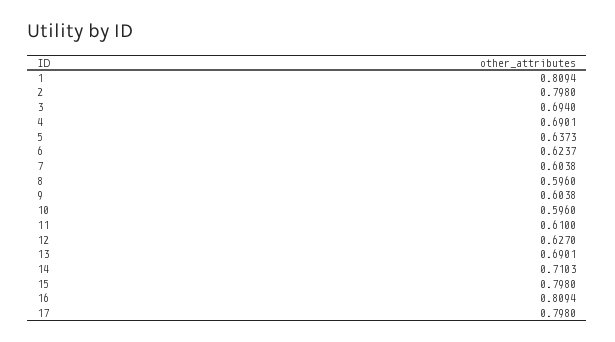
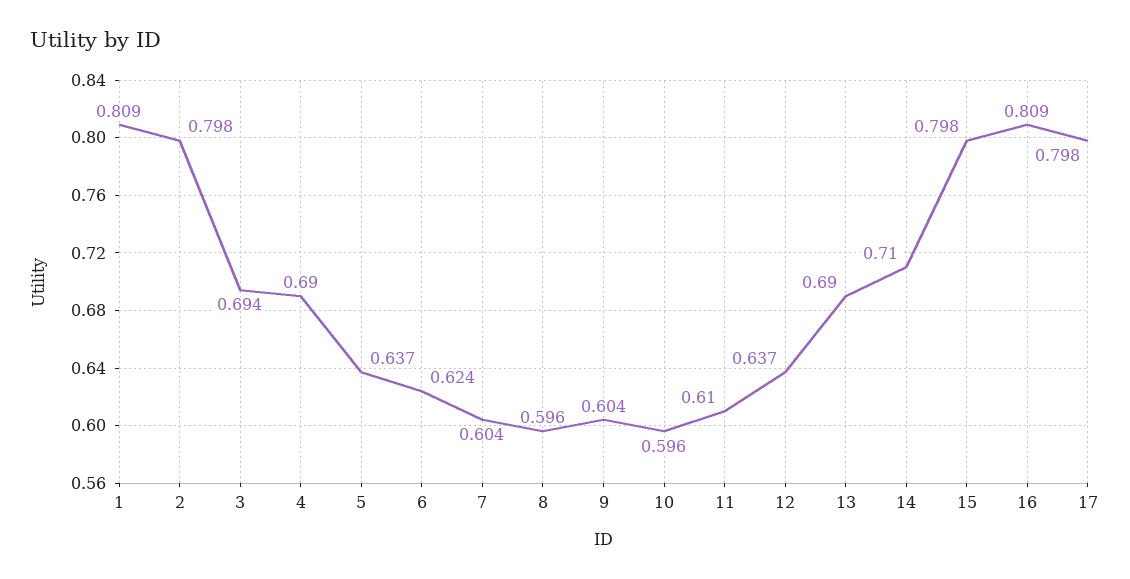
12: 0.627 -> 0.637

